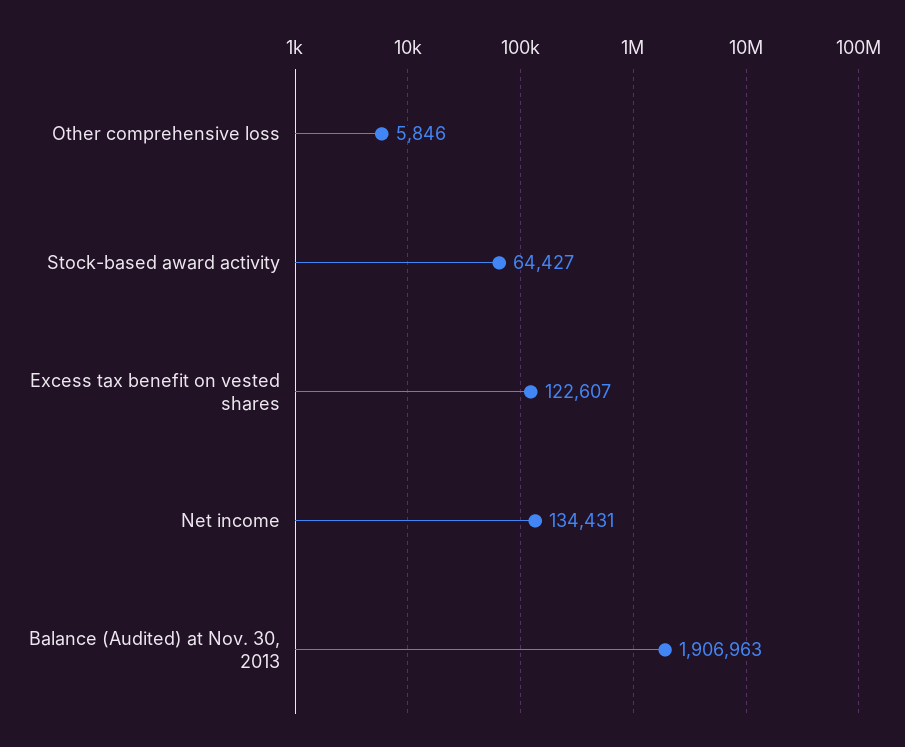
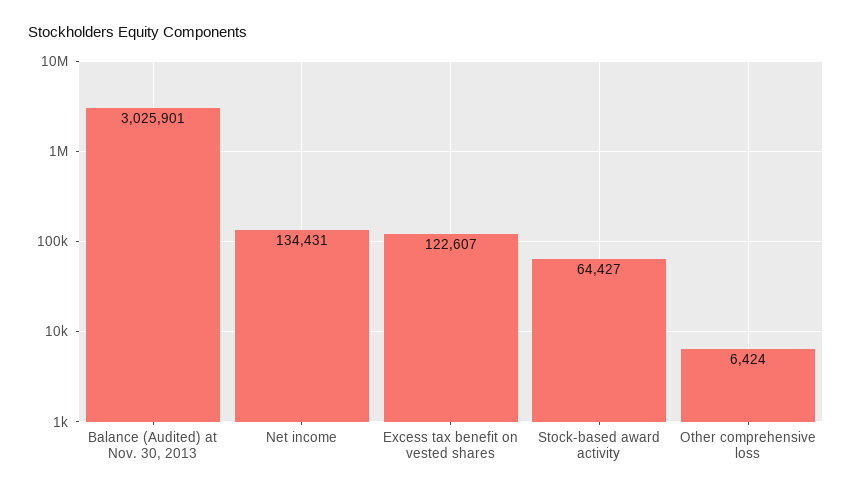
Other comprehensive loss: 5846 -> 6424
Balance (Audited) at Nov. 30, 2013: 1906963 -> 3025901

